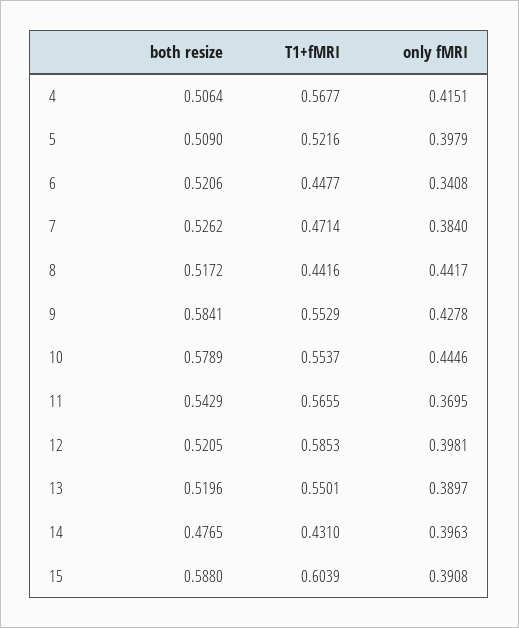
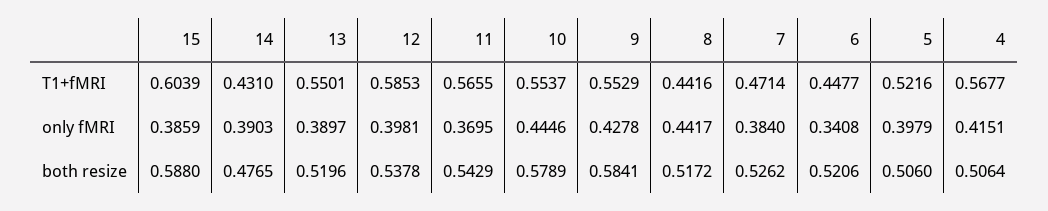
both resize, 5: 0.509 -> 0.506
both resize, 12: 0.5205 -> 0.5378
only fMRI, 14: 0.3963 -> 0.3903
only fMRI, 15: 0.3908 -> 0.3859

